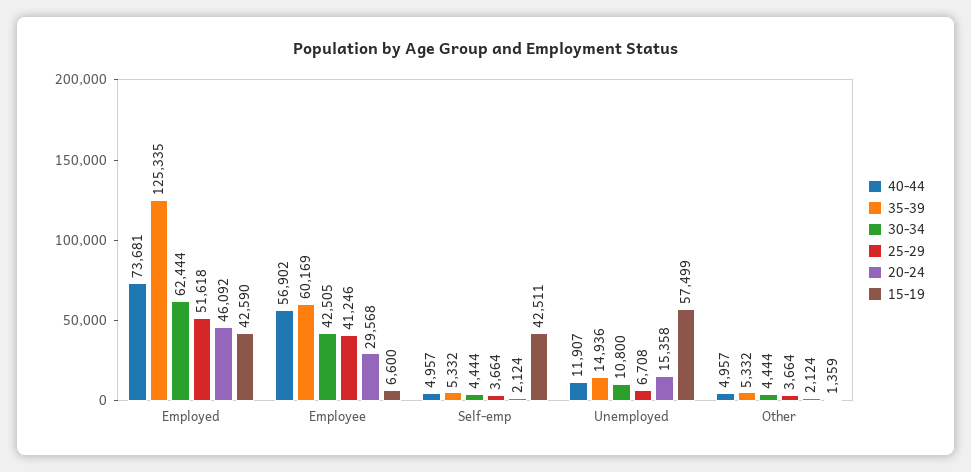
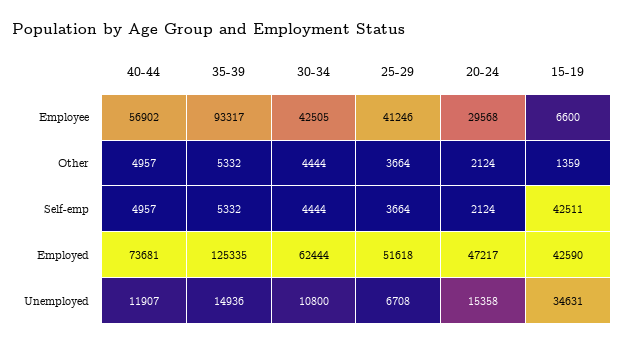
20-24, Employed: 46092 -> 47217
35-39, Employee: 60169 -> 93317
15-19, Unemployed: 57499 -> 34631

